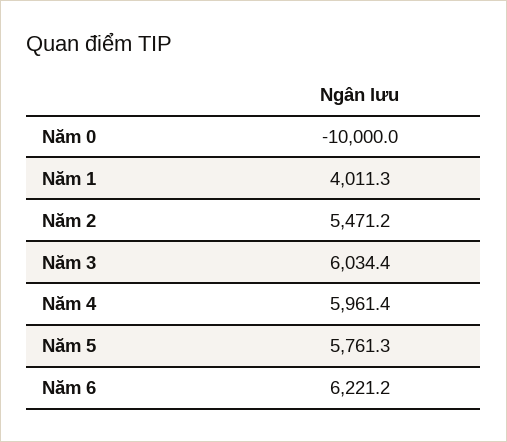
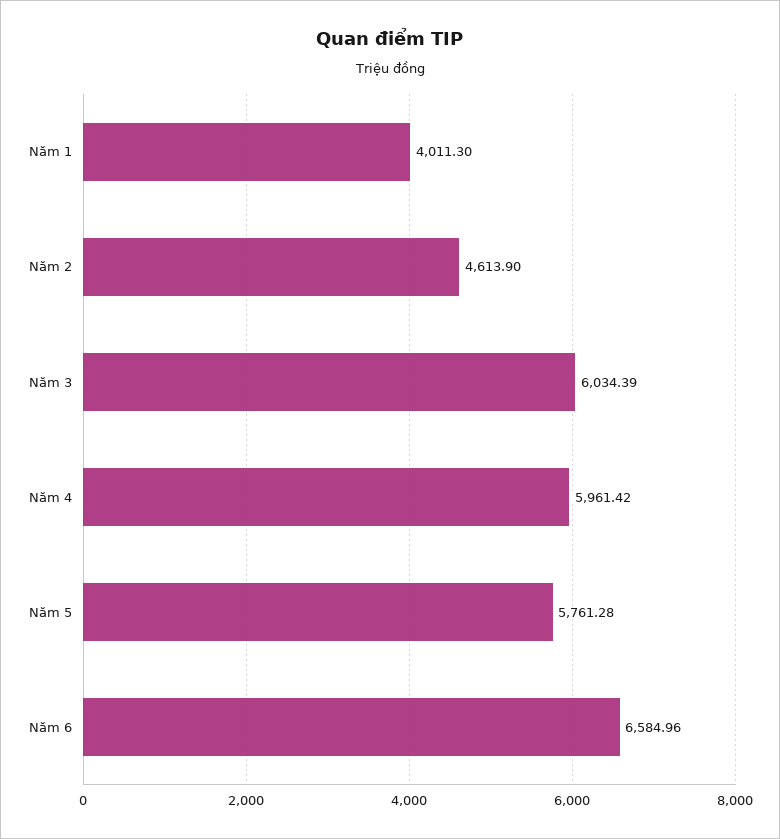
Năm 0: -10000 -> none
Năm 2: 5471.2 -> 4613.9
Năm 6: 6221.2 -> 6584.96

